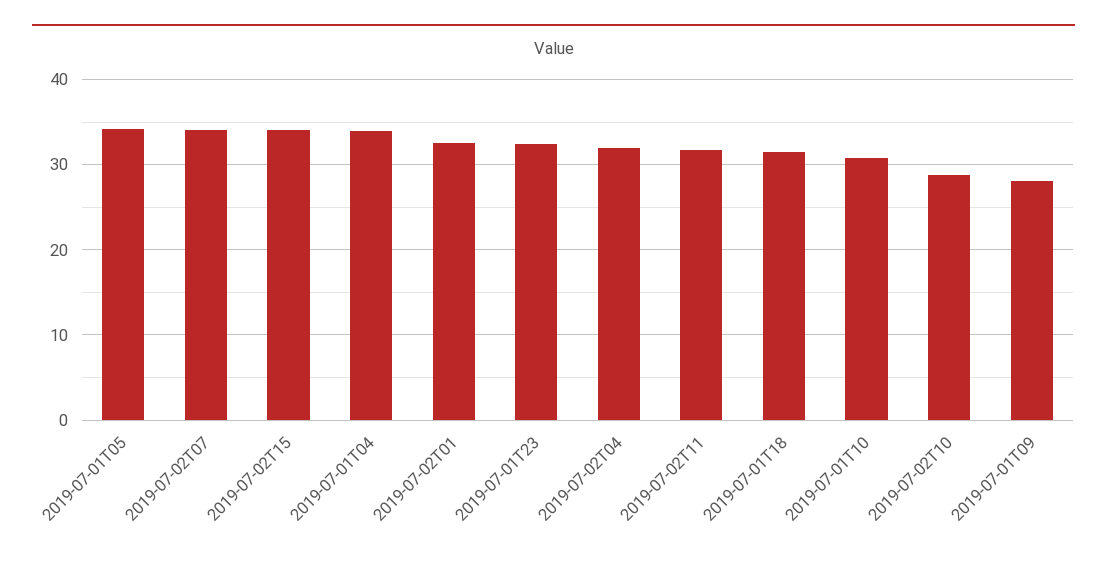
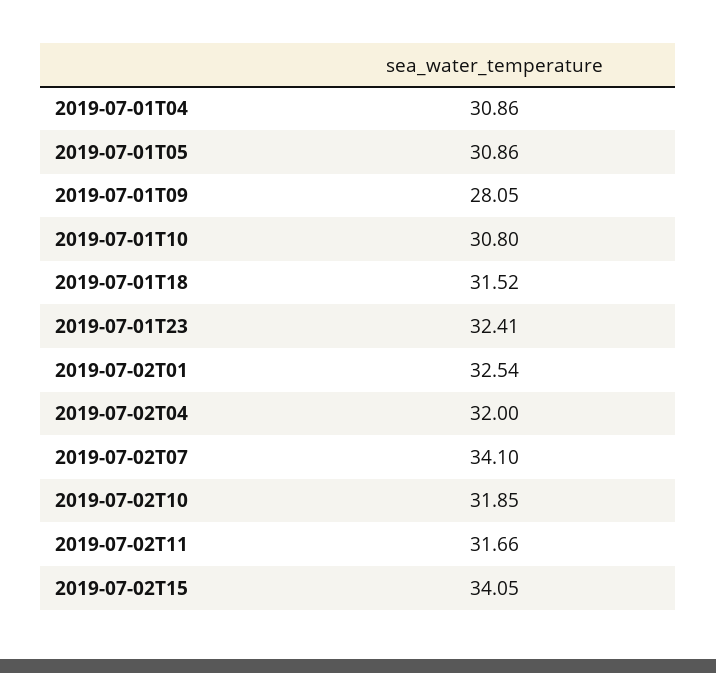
2019-07-01T05: 34 -> 30.86
2019-07-01T04: 34 -> 30.86
2019-07-02T10: 29 -> 31.85

